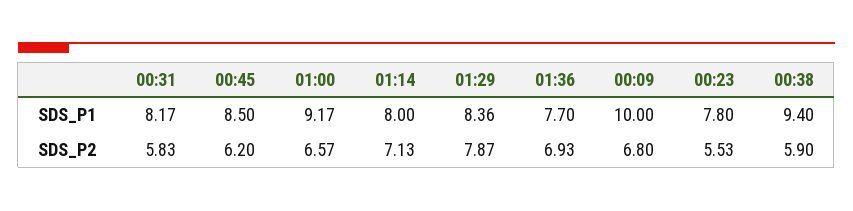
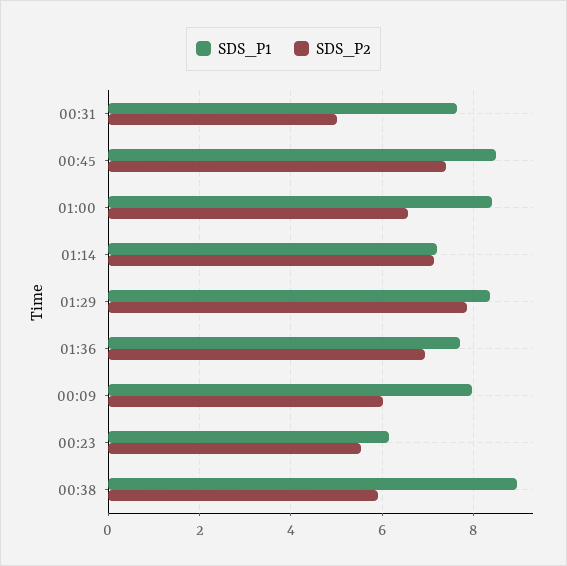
SDS_P1, 00:31: 8.17 -> 7.6
SDS_P1, 01:00: 9.17 -> 8.4
SDS_P1, 01:14: 8 -> 7.2
SDS_P1, 00:09: 10 -> 8
SDS_P1, 00:23: 7.8 -> 6.2
SDS_P1, 00:38: 9.4 -> 9
SDS_P2, 00:31: 5.83 -> 5
SDS_P2, 00:45: 6.2 -> 7.4
SDS_P2, 00:09: 6.8 -> 6

